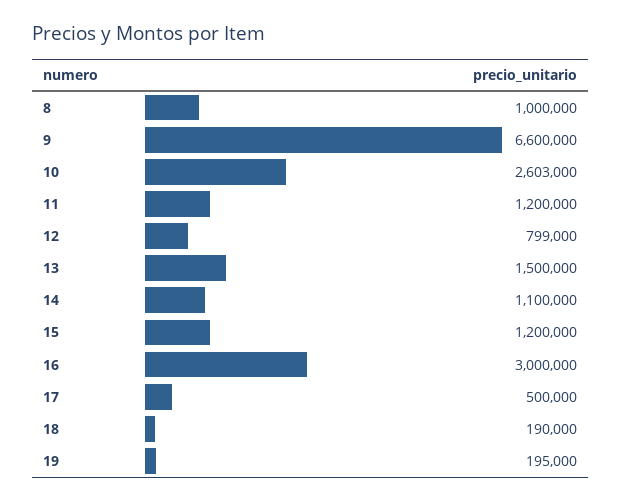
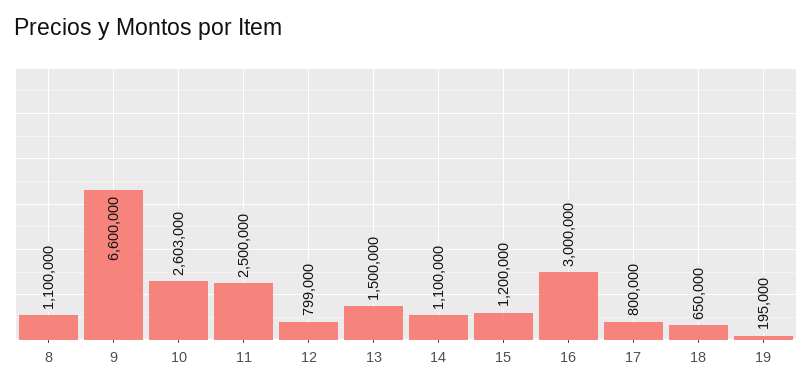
8: 1000000 -> 1100000
11: 1200000 -> 2500000
17: 500000 -> 800000
18: 190000 -> 650000

